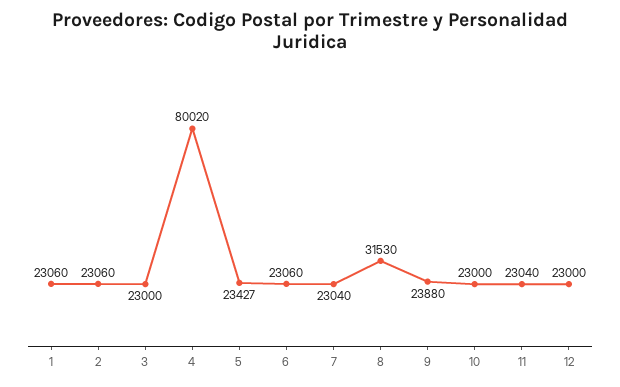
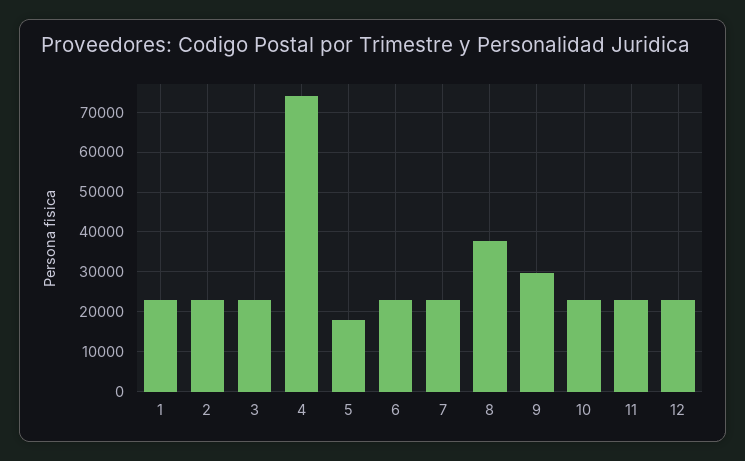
4: 80020 -> 74000
5: 23427 -> 18000
8: 31530 -> 38000
9: 23880 -> 30000

